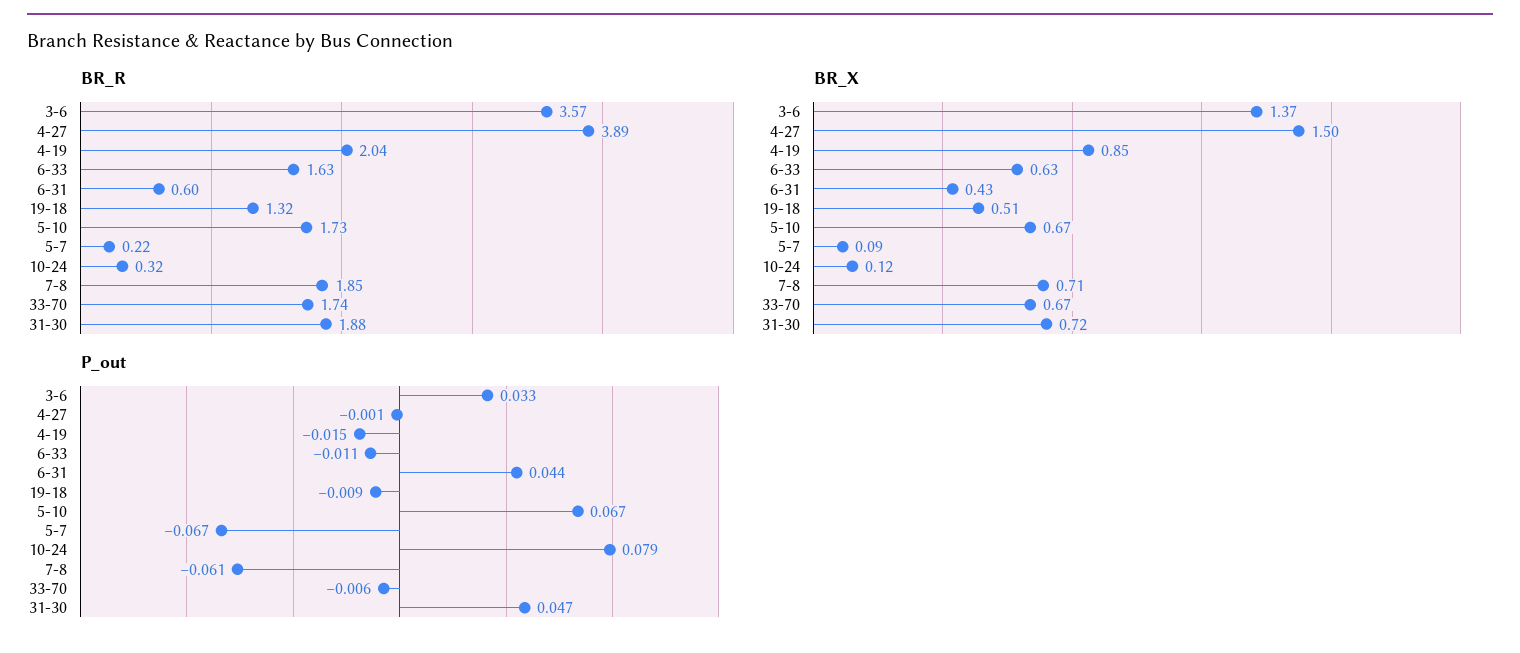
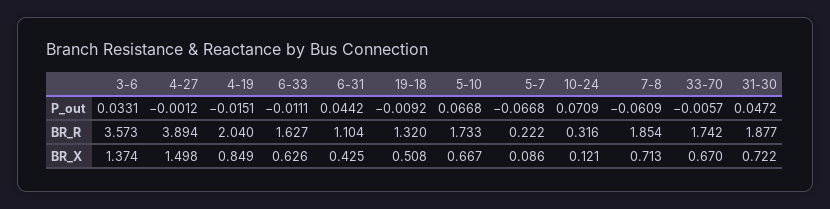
BR_R, 6-31: 0.6 -> 1.104
P_out, 10-24: 0.079 -> 0.0709

